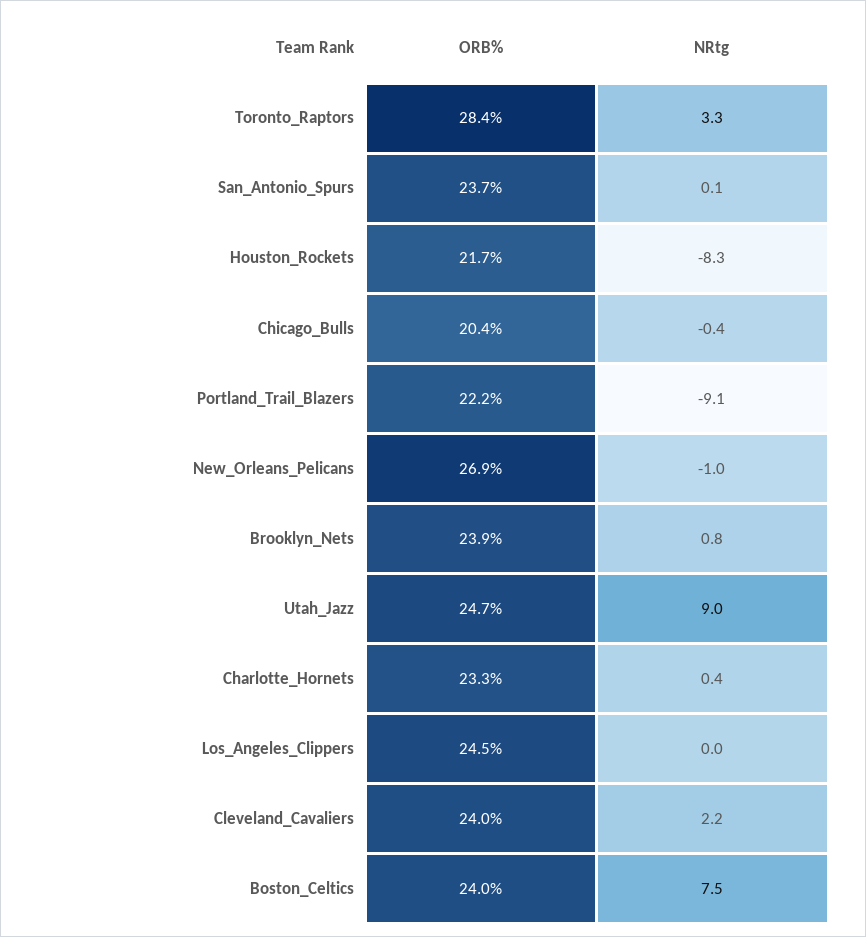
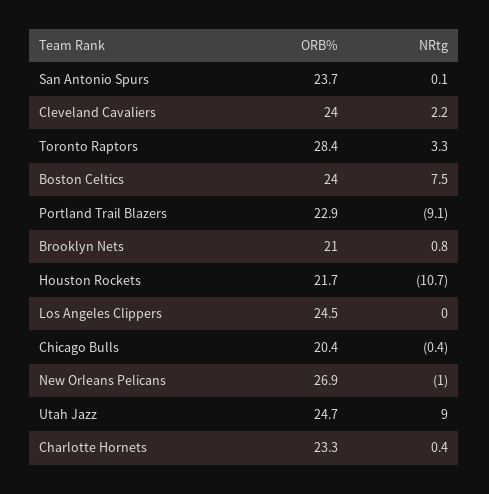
NRtg, Houston_Rockets: -8.3 -> -10.7
ORB%, Portland_Trail_Blazers: 22.2 -> 22.9
ORB%, Brooklyn_Nets: 23.9 -> 21

